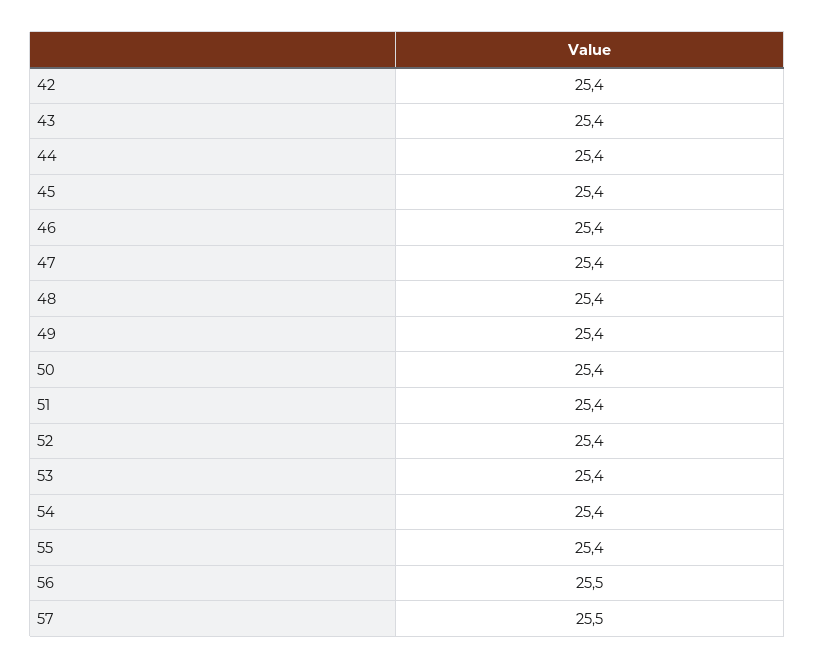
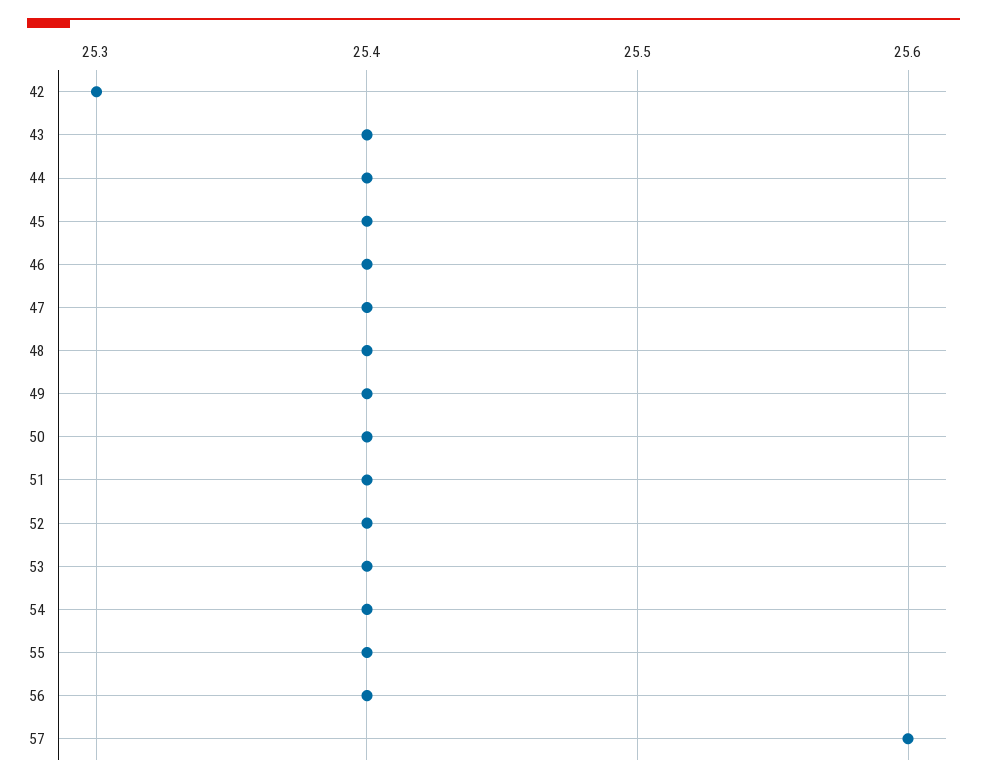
42: 25.4 -> 25.3
56: 25.5 -> 25.4
57: 25.5 -> 25.6

